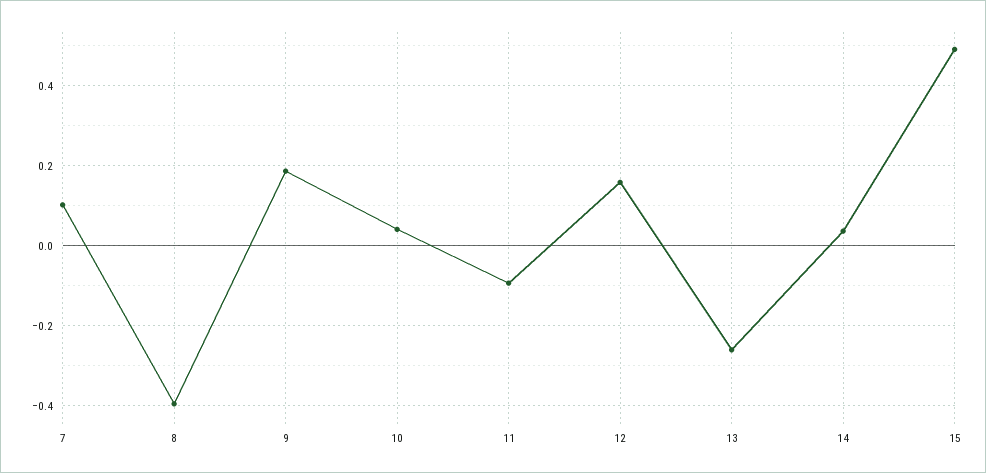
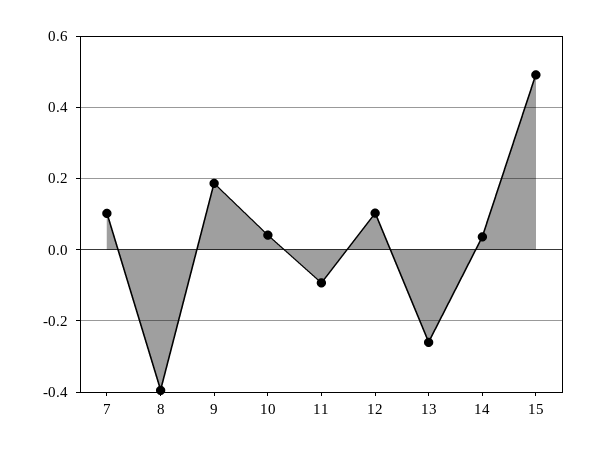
12: 0.16 -> 0.1

